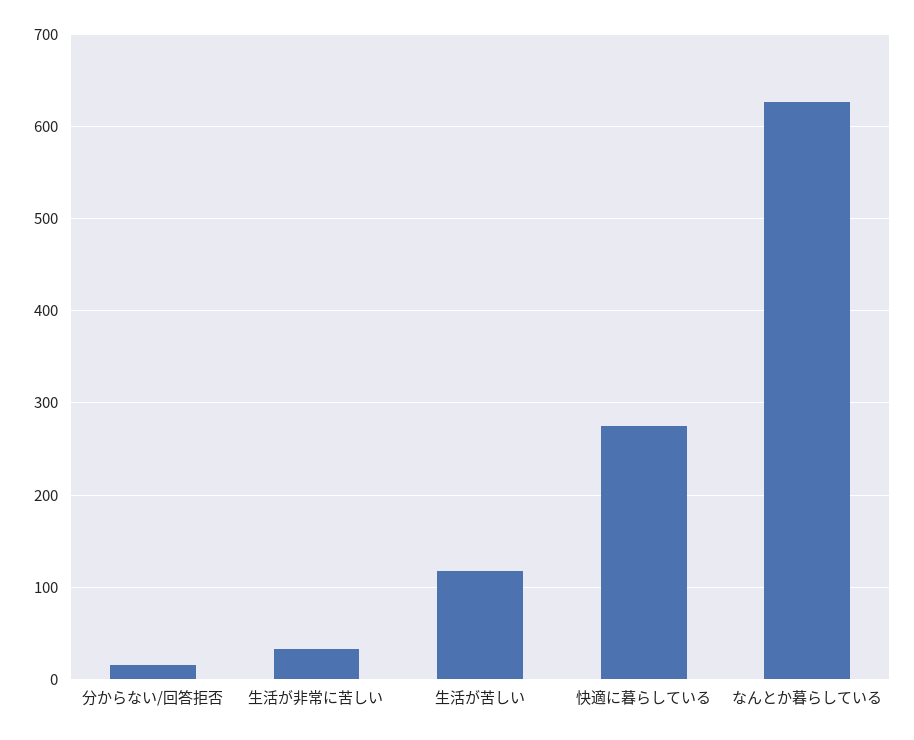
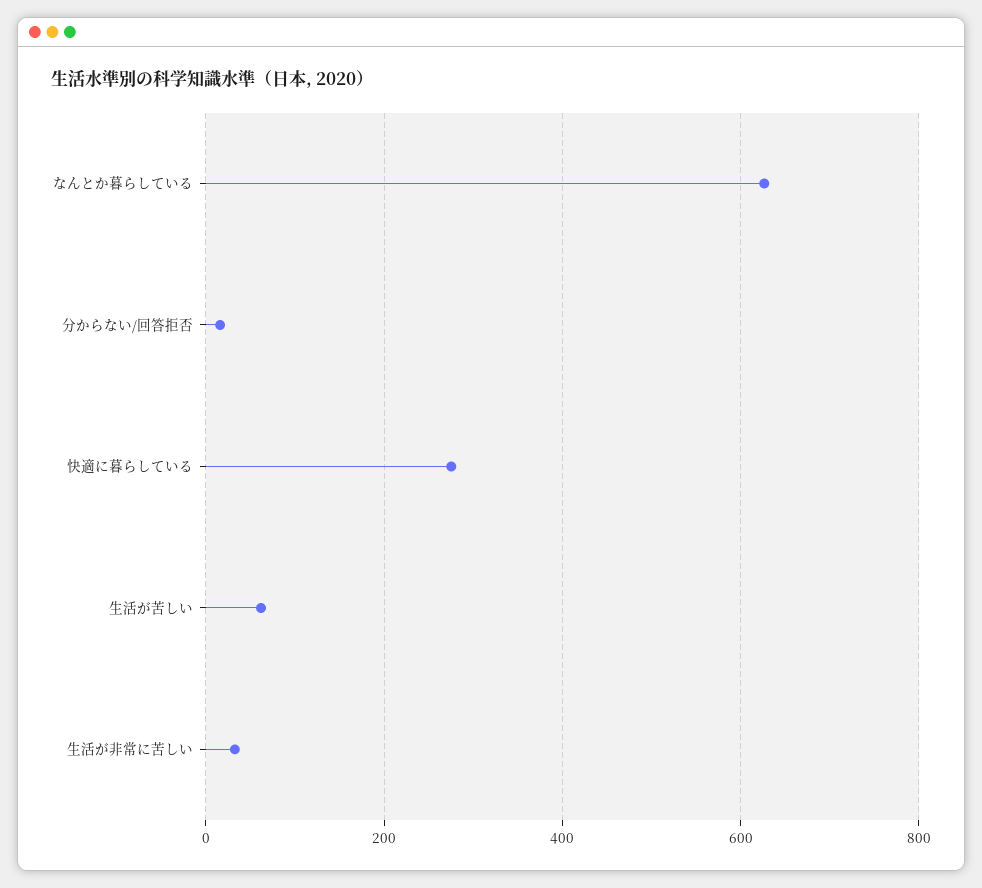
生活が苦しい: 120 -> 60

